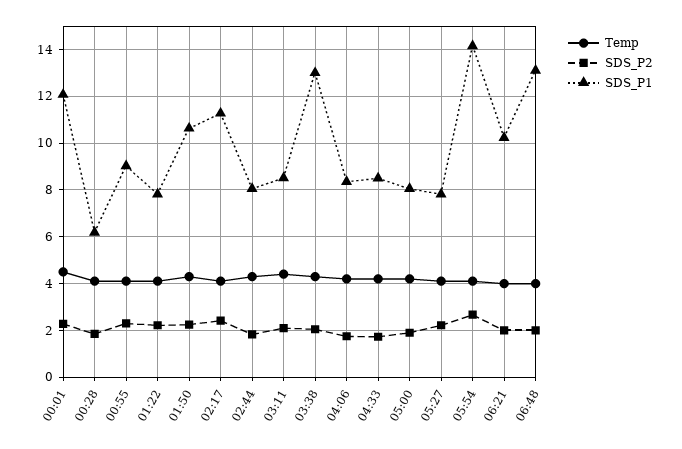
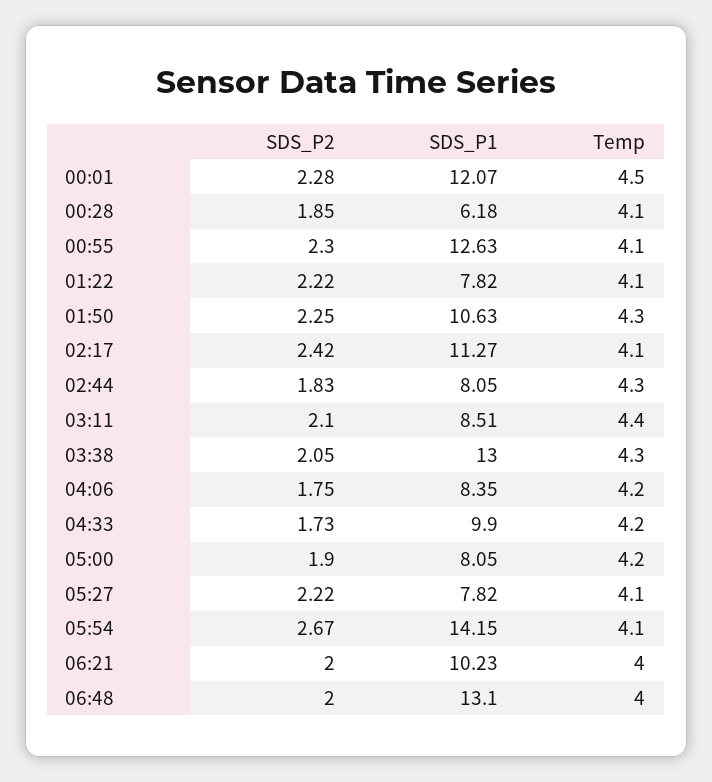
SDS_P1, 00:55: 9 -> 12.63
SDS_P1, 04:33: 8.5 -> 9.9

